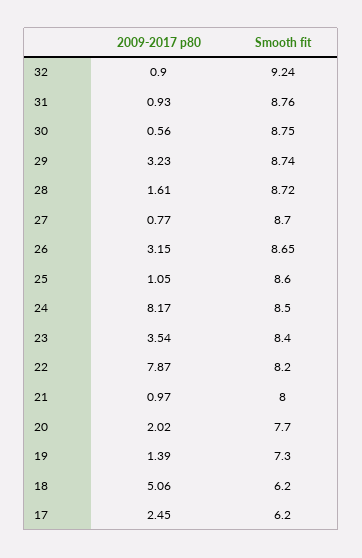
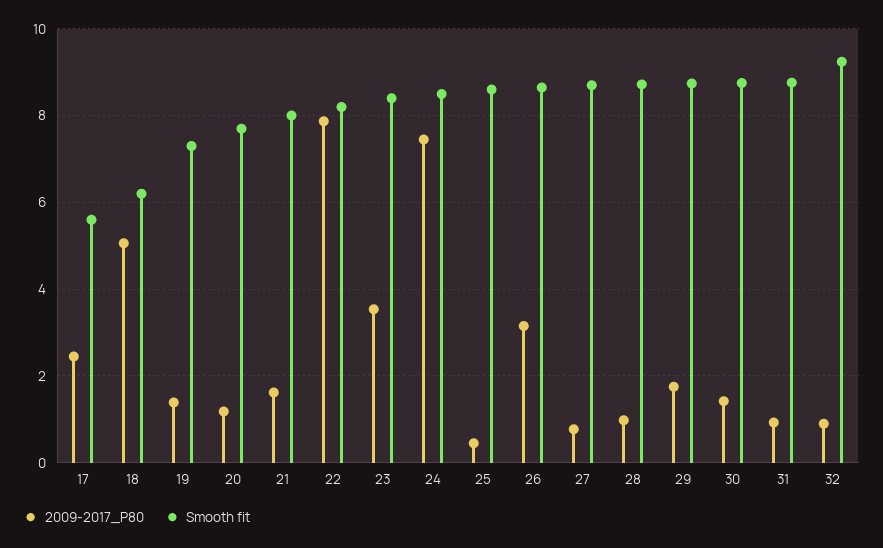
2009-2017 p80, 30: 0.56 -> 1.4
2009-2017 p80, 29: 3.23 -> 1.8
2009-2017 p80, 28: 1.61 -> 1
2009-2017 p80, 25: 1.05 -> 0.4
2009-2017 p80, 24: 8.17 -> 7.4
2009-2017 p80, 21: 0.97 -> 1.6
2009-2017 p80, 20: 2.02 -> 1.2
Smooth fit, 17: 6.2 -> 5.6

